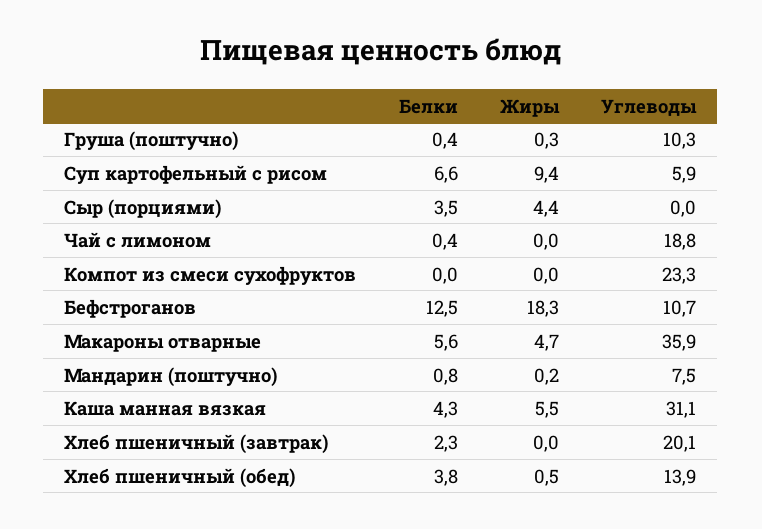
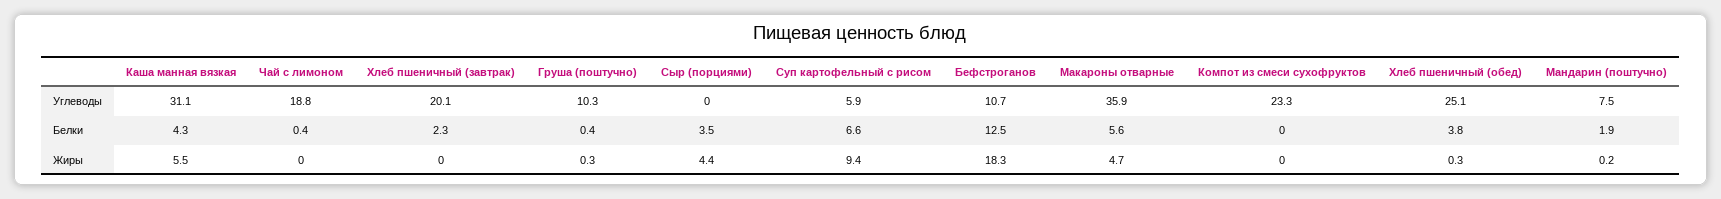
Белки, Мандарин (поштучно): 0.8 -> 1.9
Жиры, Хлеб пшеничный (обед): 0.5 -> 0.3
Углеводы, Хлеб пшеничный (обед): 13.9 -> 25.1

